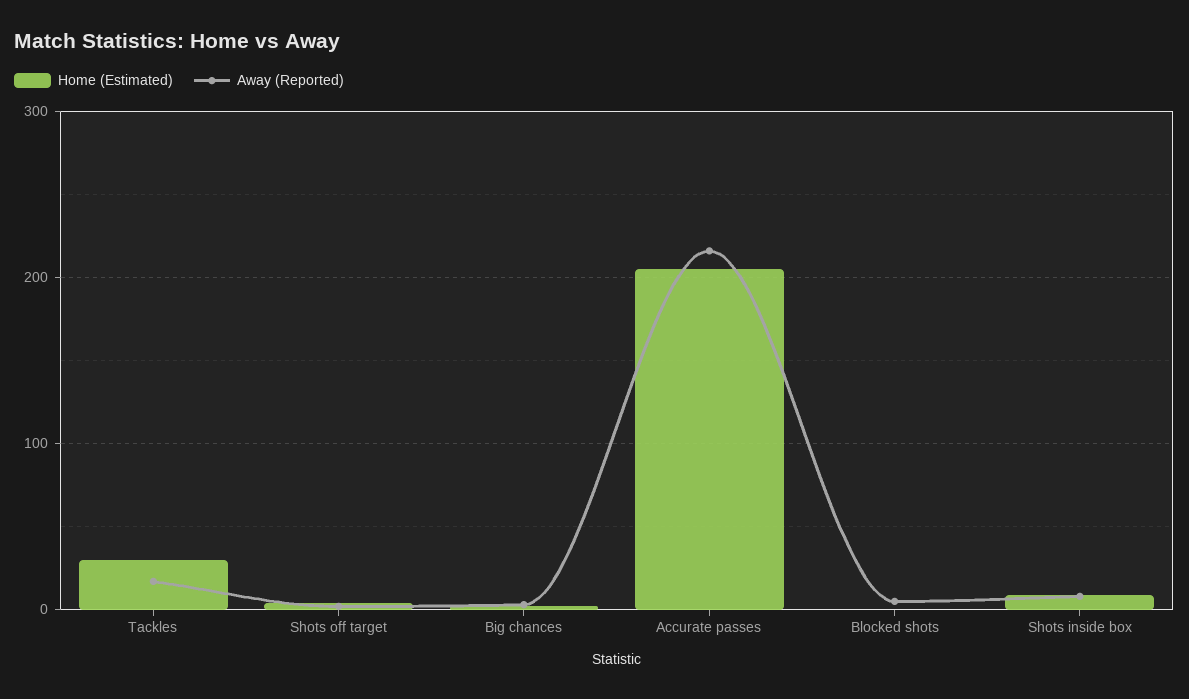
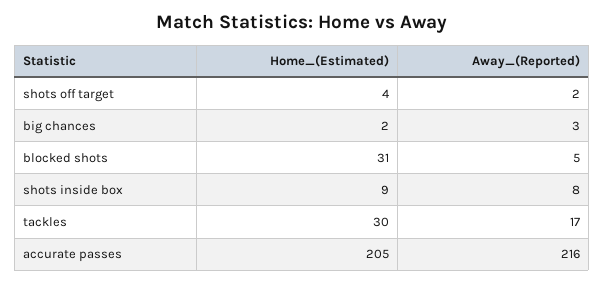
Home (Estimated), Blocked shots: 0 -> 31

